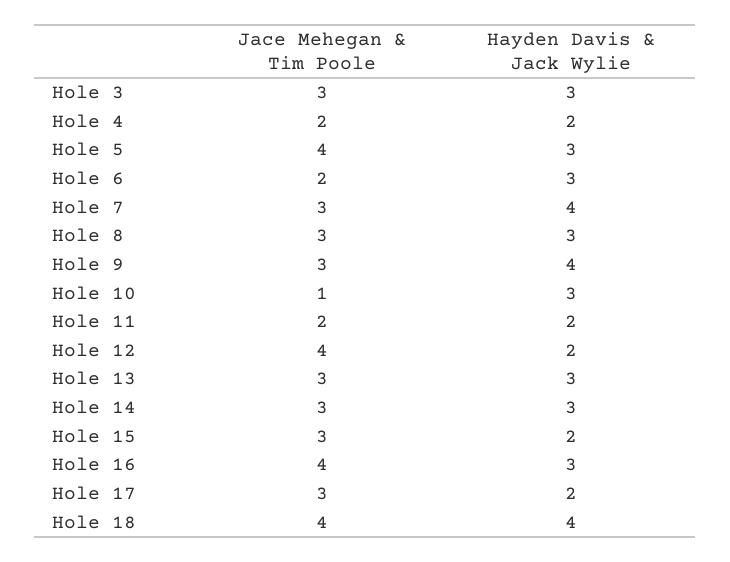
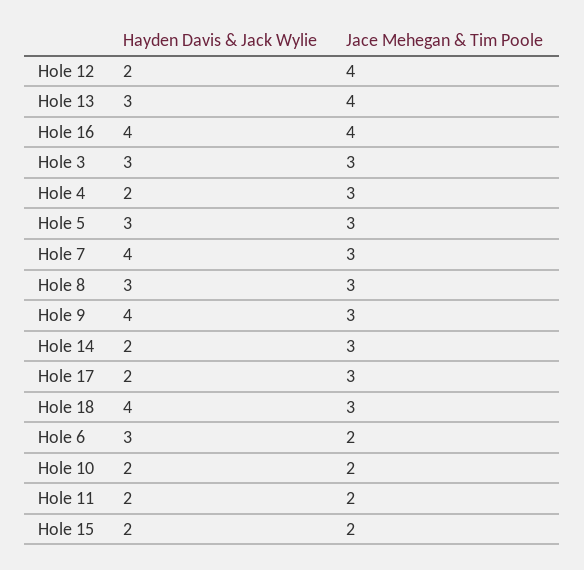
Jace Mehegan & Tim Poole, Hole 4: 2 -> 3
Jace Mehegan & Tim Poole, Hole 5: 4 -> 3
Jace Mehegan & Tim Poole, Hole 10: 1 -> 2
Hayden Davis & Jack Wylie, Hole 10: 3 -> 2
Jace Mehegan & Tim Poole, Hole 13: 3 -> 4
Hayden Davis & Jack Wylie, Hole 14: 3 -> 2
Jace Mehegan & Tim Poole, Hole 15: 3 -> 2
Hayden Davis & Jack Wylie, Hole 16: 3 -> 4
Jace Mehegan & Tim Poole, Hole 18: 4 -> 3

